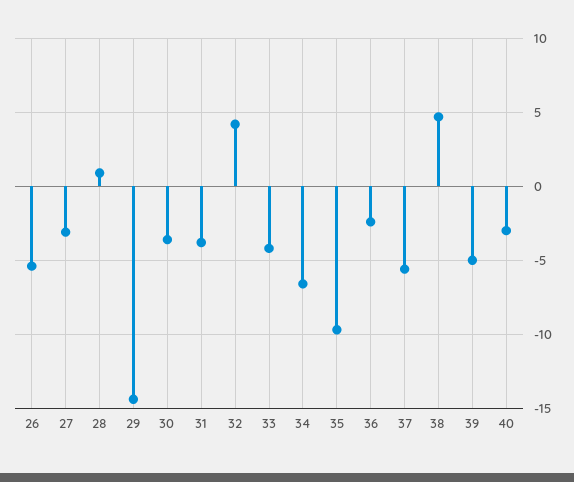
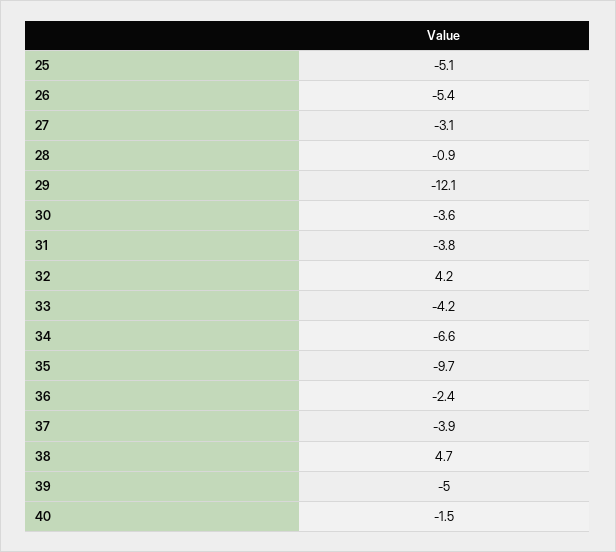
28: 1 -> -0.9
29: -14.5 -> -12.1
37: -5.5 -> -3.9
40: -3 -> -1.5
25: none -> -5.1

